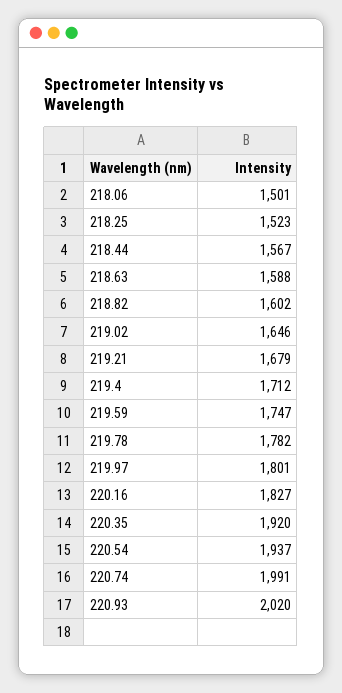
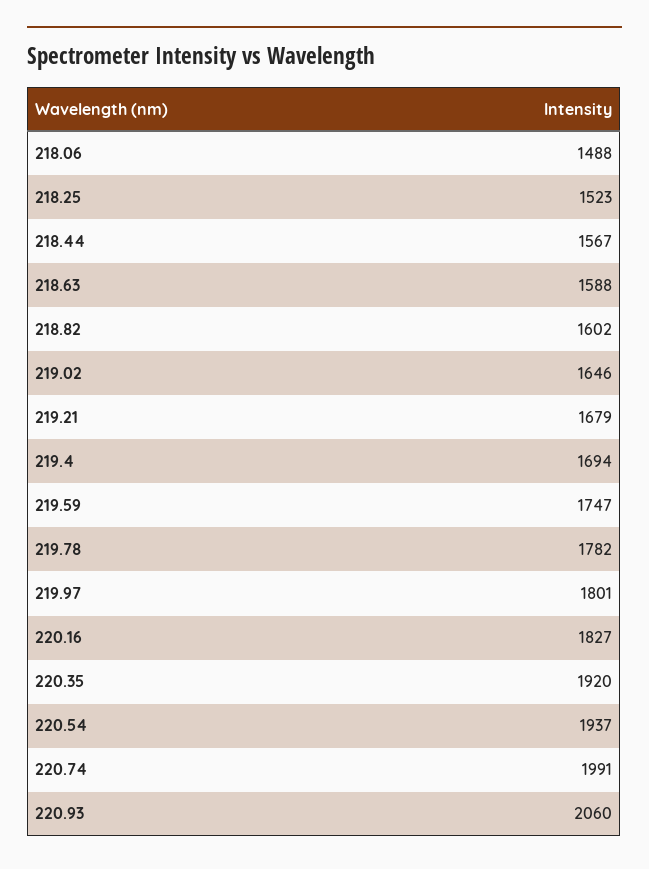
218.06: 1501 -> 1488
219.4: 1712 -> 1694
220.93: 2020 -> 2060

